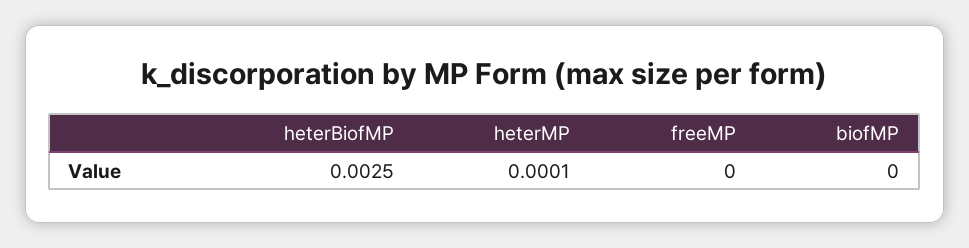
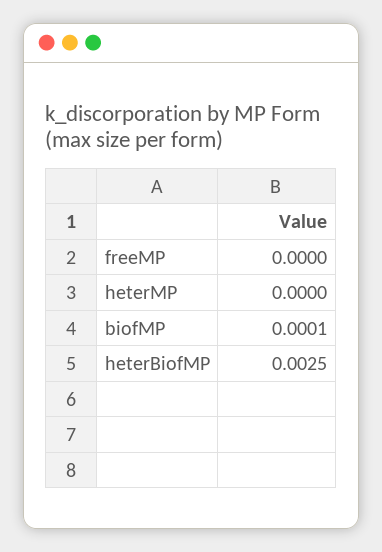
heterMP: 0.0001 -> 0
biofMP: 0 -> 0.0001

